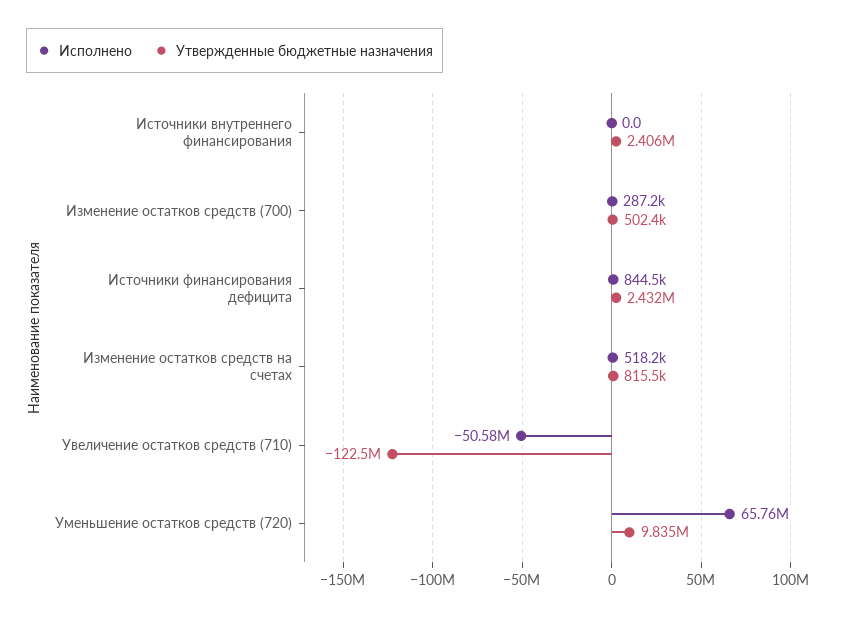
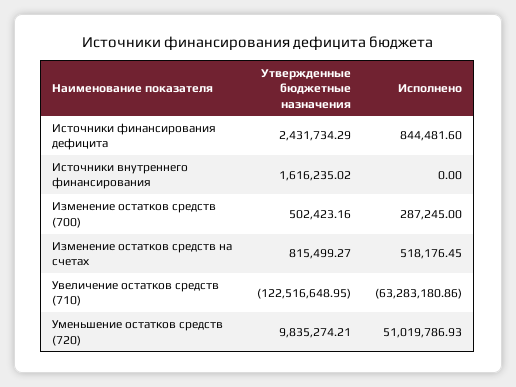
Утвержденные бюджетные назначения, Источники внутреннего финансирования: 2406000 -> 1616235.02
Исполнено, Увеличение остатков средств (710): -50580000 -> -63283180.86
Исполнено, Уменьшение остатков средств (720): 65760000 -> 51019786.93

